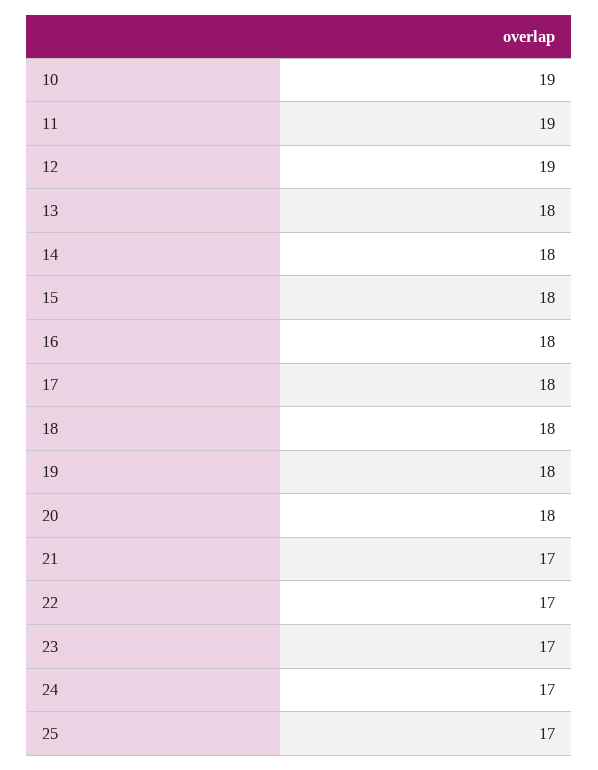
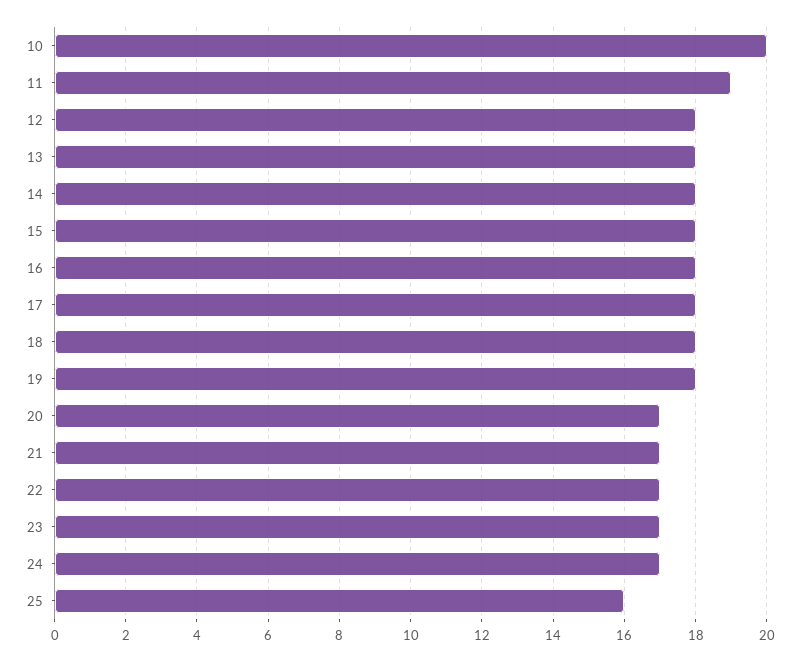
10: 19 -> 20
12: 19 -> 18
20: 18 -> 17
25: 17 -> 16

